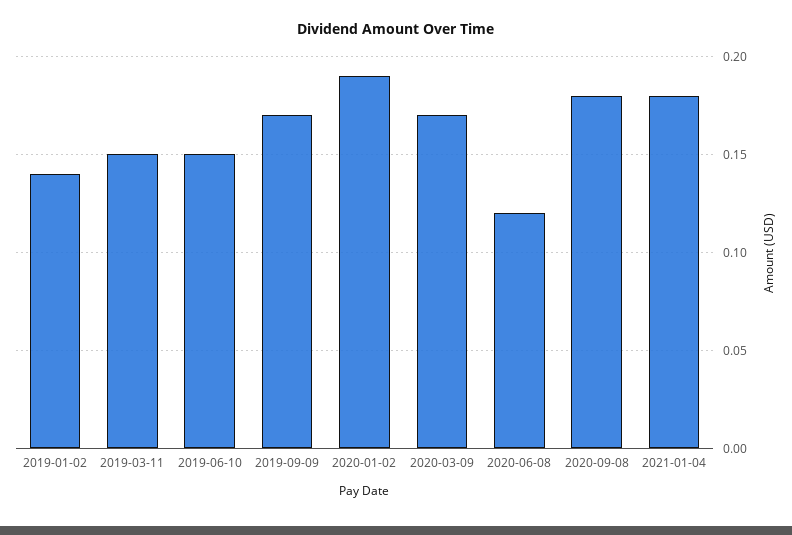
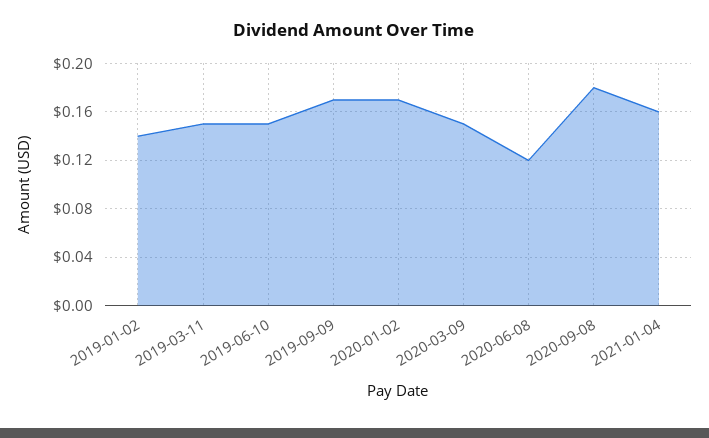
2020-01-02: 0.19 -> 0.17
2020-03-09: 0.17 -> 0.15
2021-01-04: 0.18 -> 0.16

